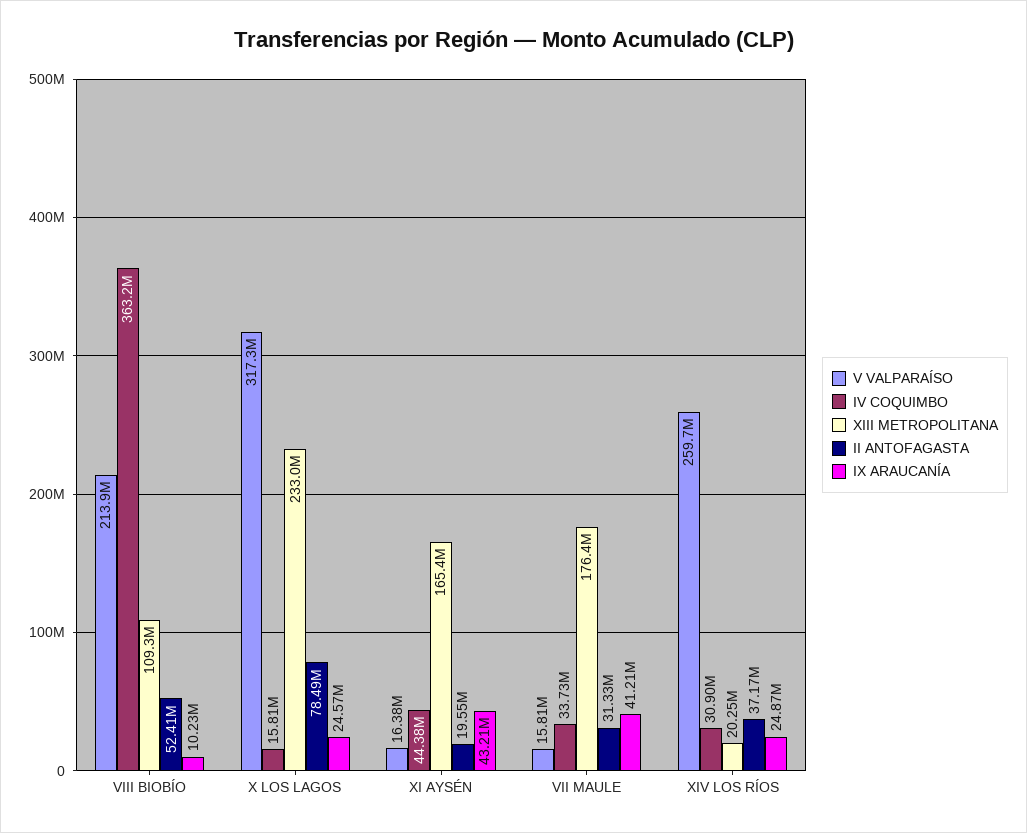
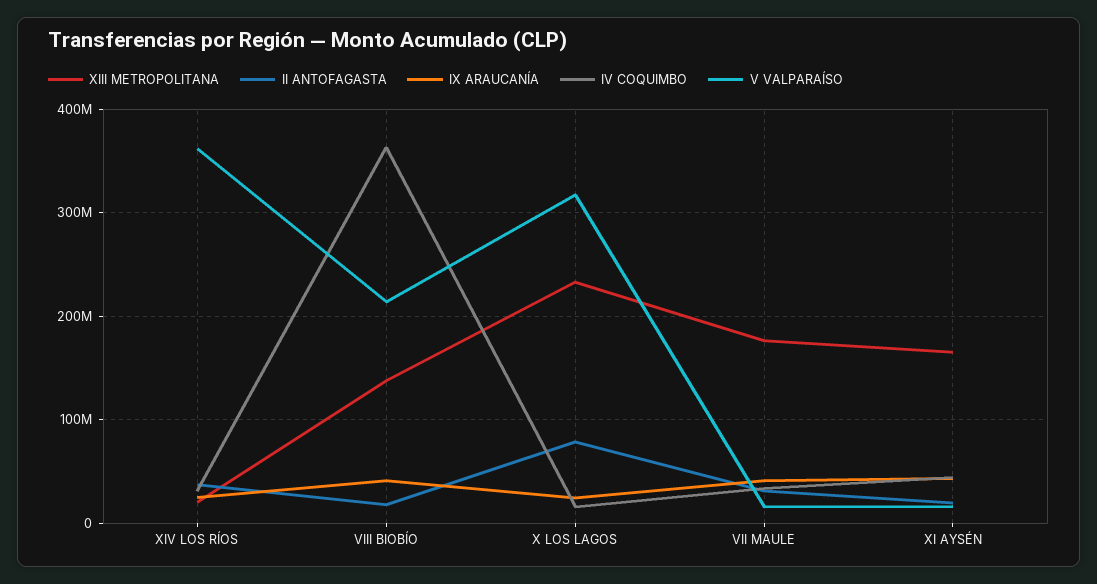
XIII METROPOLITANA, VIII BIOBÍO: 109300000 -> 140000000
II ANTOFAGASTA, VIII BIOBÍO: 52410000 -> 20000000
IX ARAUCANÍA, VIII BIOBÍO: 10230000 -> 40000000
V VALPARAÍSO, XIV LOS RÍOS: 259700000 -> 360000000

